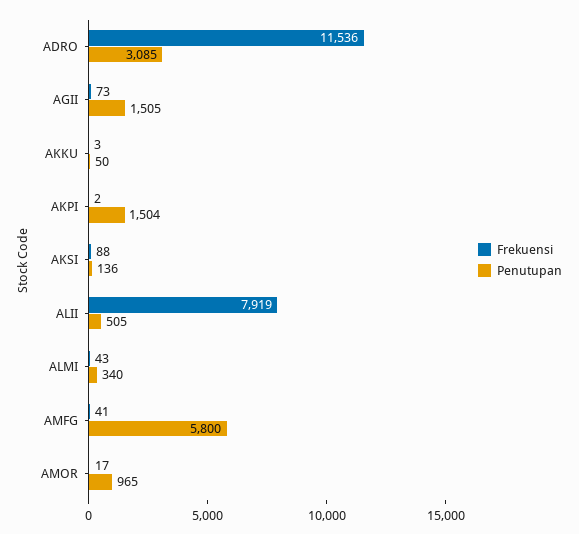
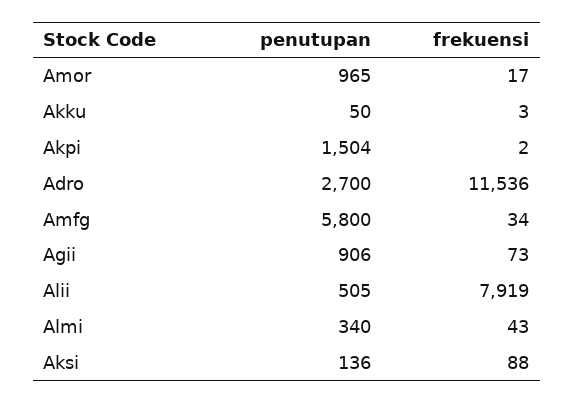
Penutupan, ADRO: 3085 -> 2700
Penutupan, AGII: 1505 -> 906
Frekuensi, AMFG: 41 -> 34

